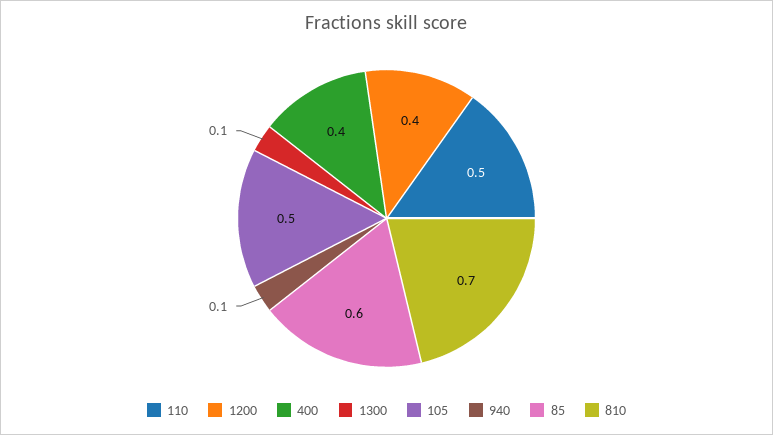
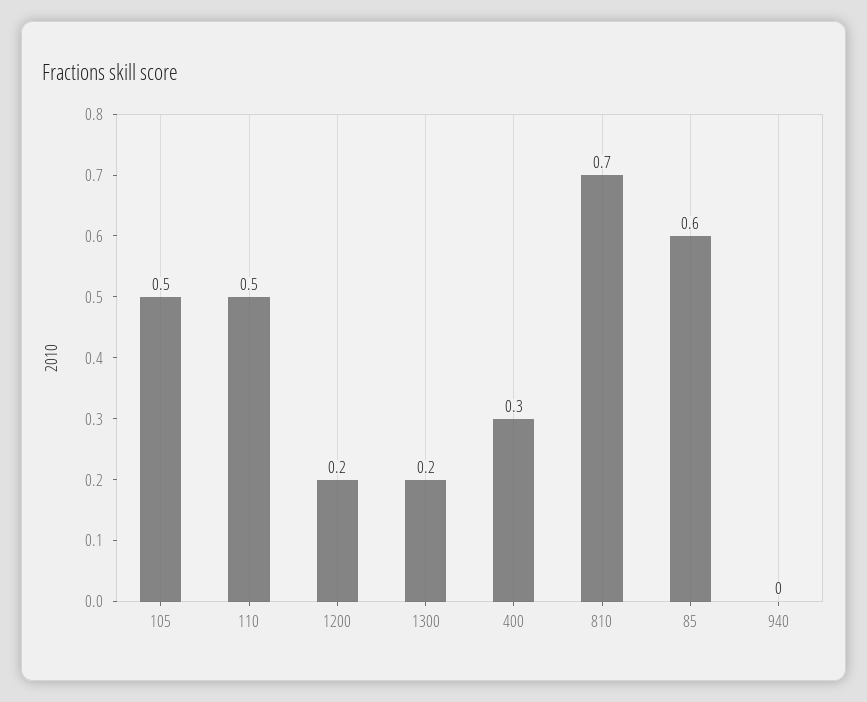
1200: 0.4 -> 0.2
400: 0.4 -> 0.3
1300: 0.1 -> 0.2
940: 0.1 -> 0

